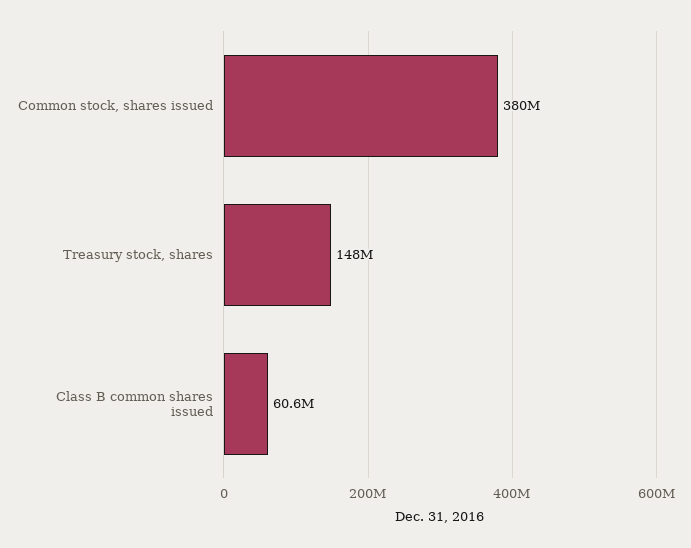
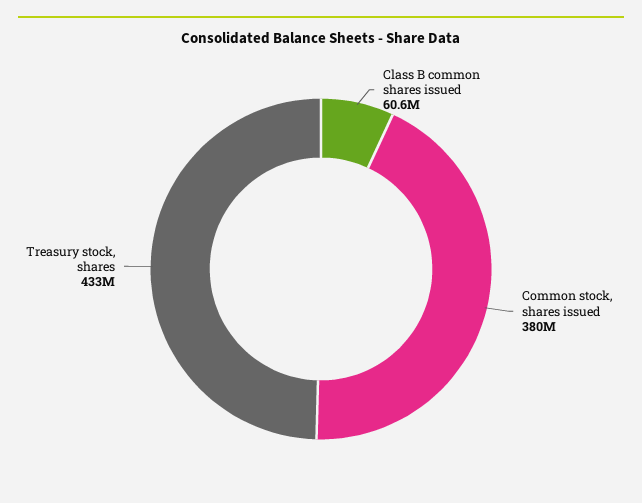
Treasury stock, shares: 148000000 -> 433000000

